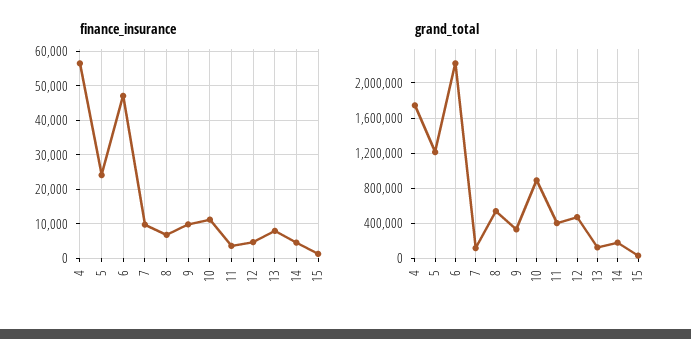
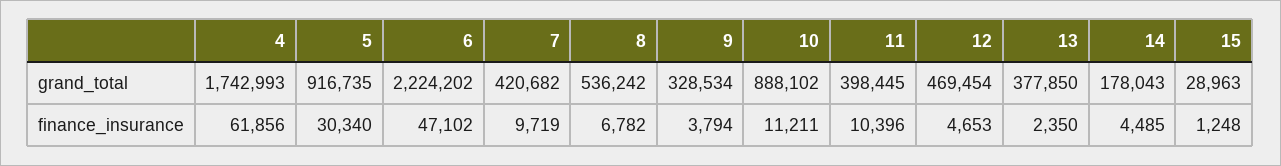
finance_insurance, 4: 56000 -> 61856
finance_insurance, 5: 24000 -> 30340
finance_insurance, 9: 10000 -> 3794
finance_insurance, 11: 4000 -> 10396
finance_insurance, 13: 8000 -> 2350
grand_total, 5: 1200000 -> 916735
grand_total, 7: 100000 -> 420682
grand_total, 13: 100000 -> 377850

